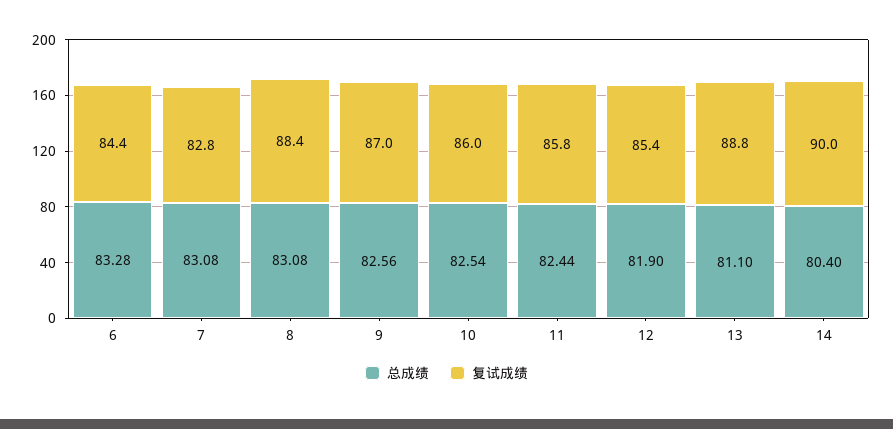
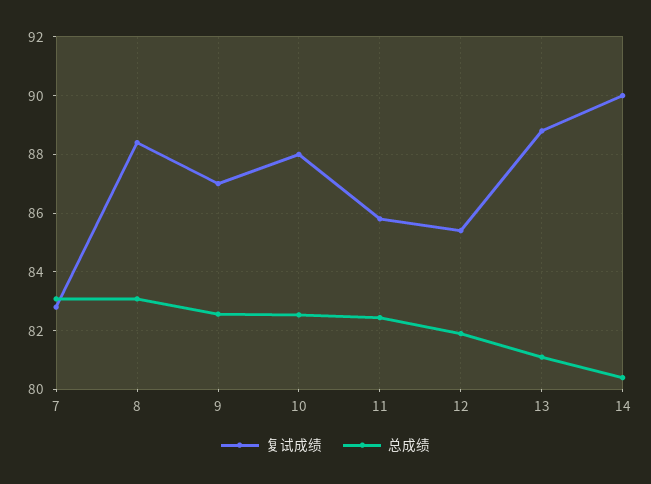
总成绩, 6: 83.28 -> none
复试成绩, 6: 84.4 -> none
复试成绩, 10: 86 -> 88

